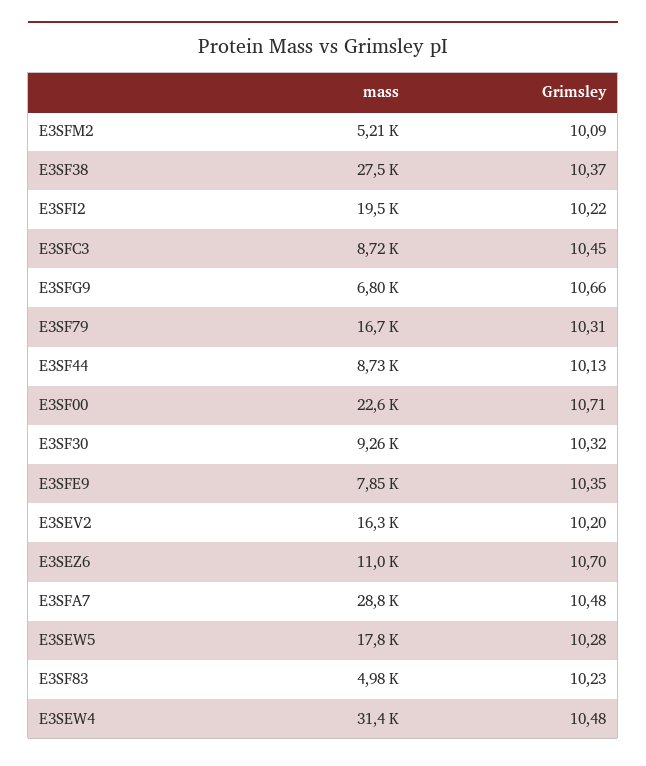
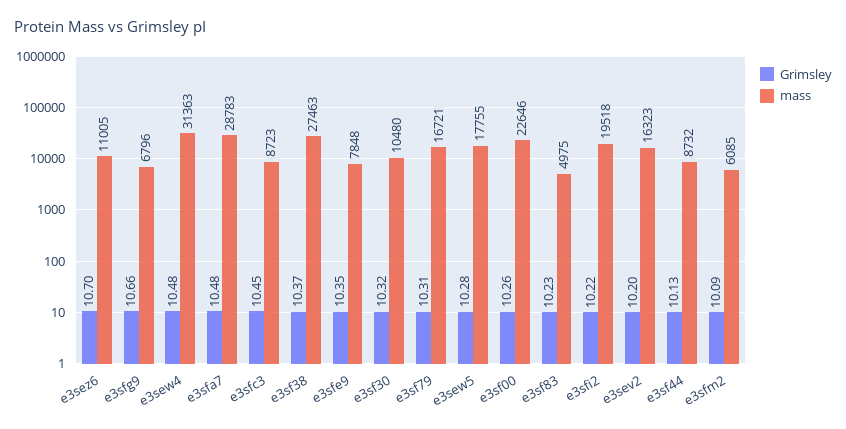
mass, E3SFM2: 5210 -> 6085
Grimsley, E3SF00: 10.71 -> 10.26
mass, E3SF30: 9260 -> 10480

